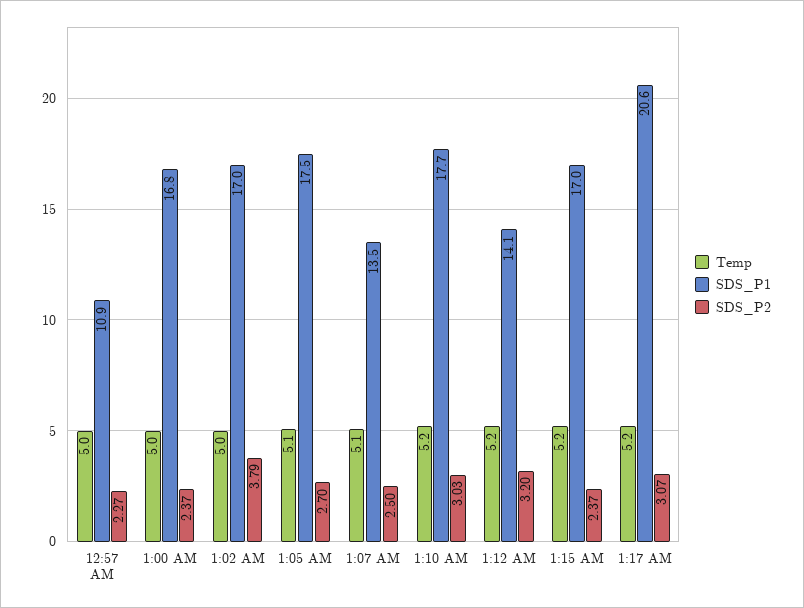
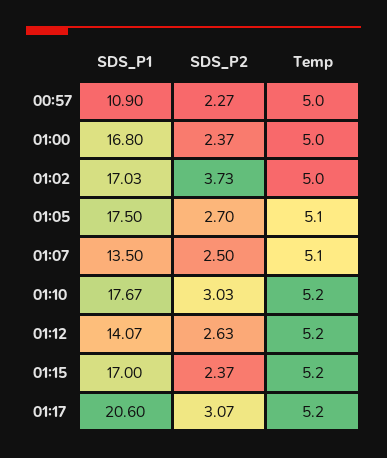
SDS_P2, 1:02 AM: 3.79 -> 3.73
SDS_P2, 1:12 AM: 3.2 -> 2.63

